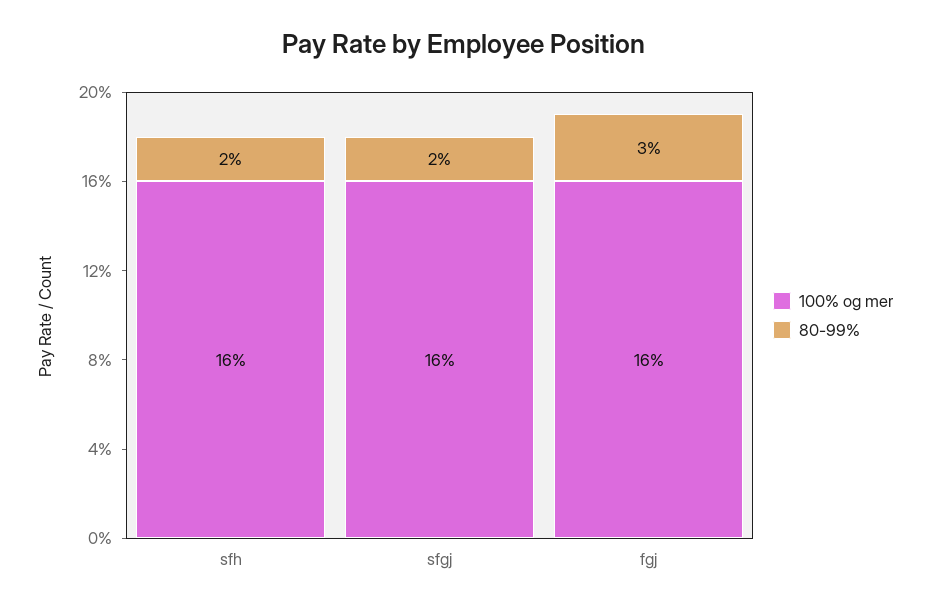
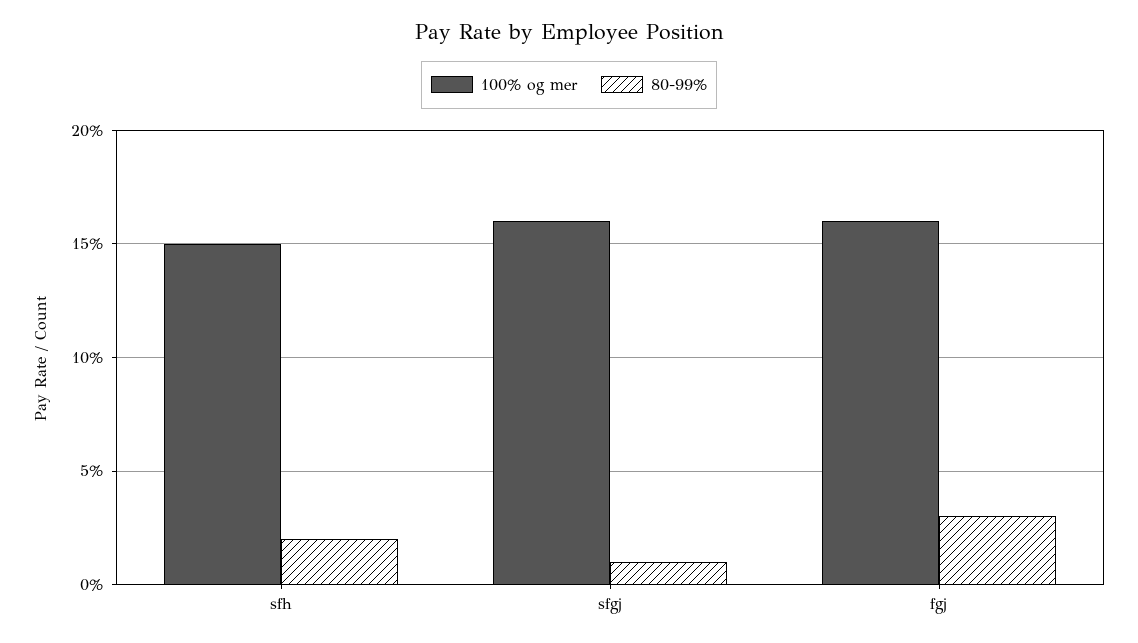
100% og mer, sfh: 16 -> 15
80-99%, sfgj: 2 -> 1

